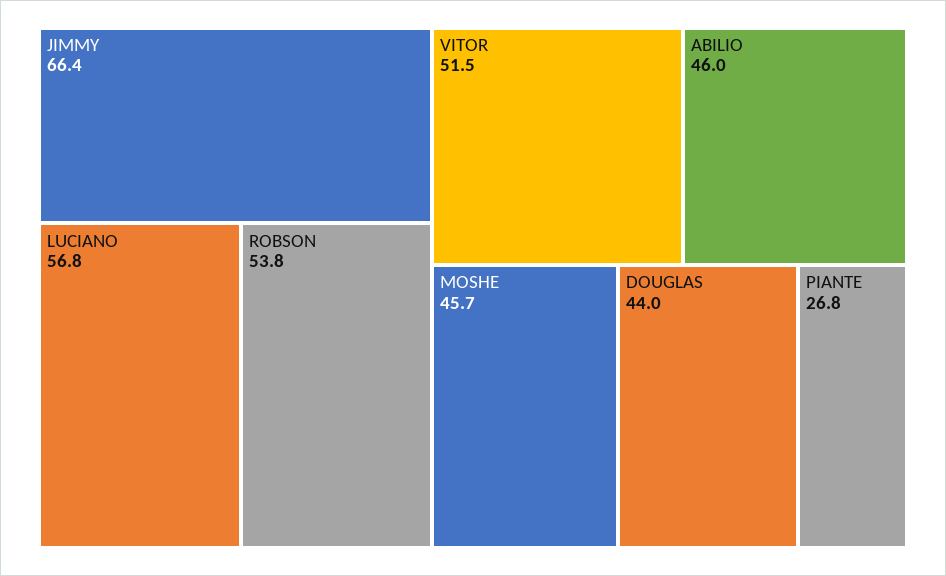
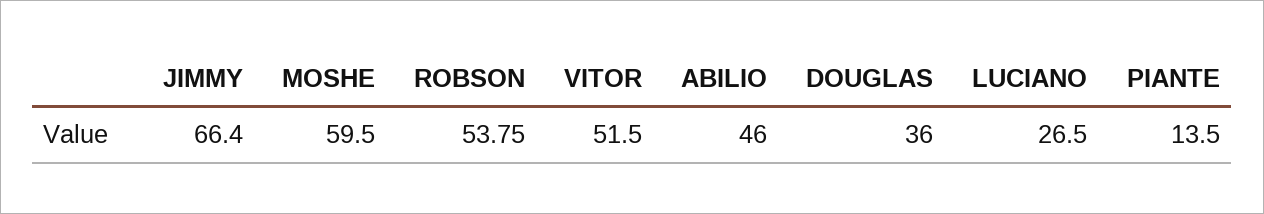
LUCIANO: 56.8 -> 26.5
MOSHE: 45.7 -> 59.5
DOUGLAS: 44 -> 36
PIANTE: 26.8 -> 13.5

